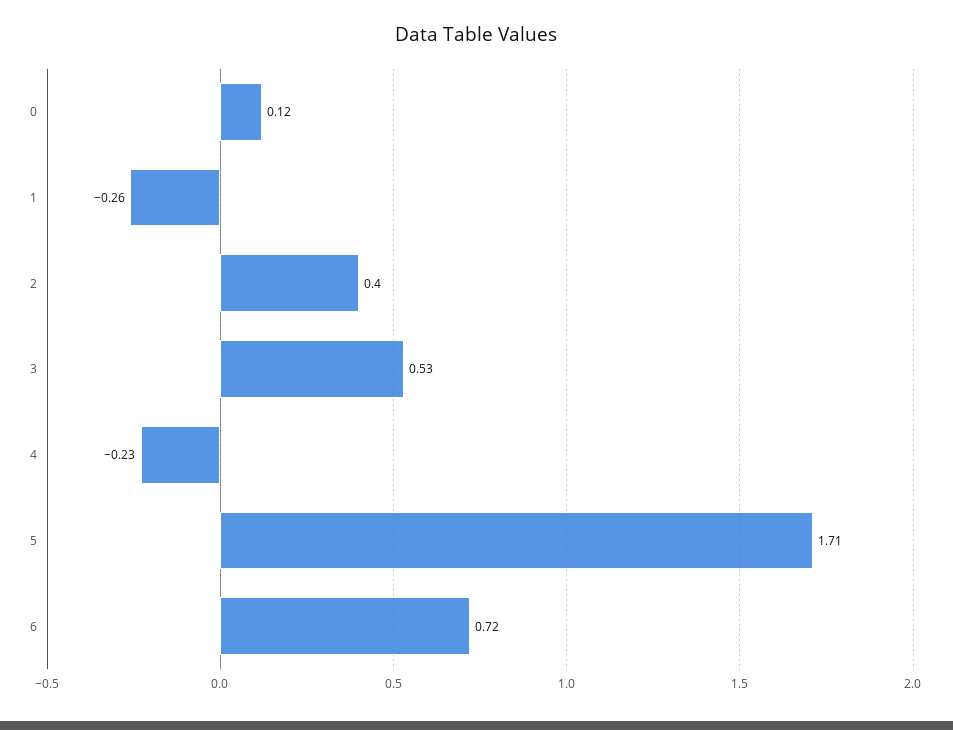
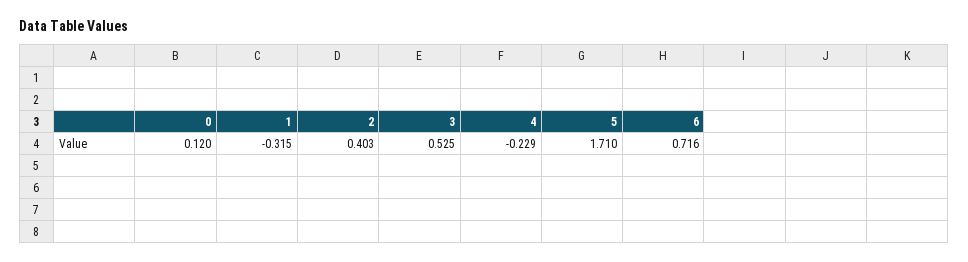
1: -0.26 -> -0.315

